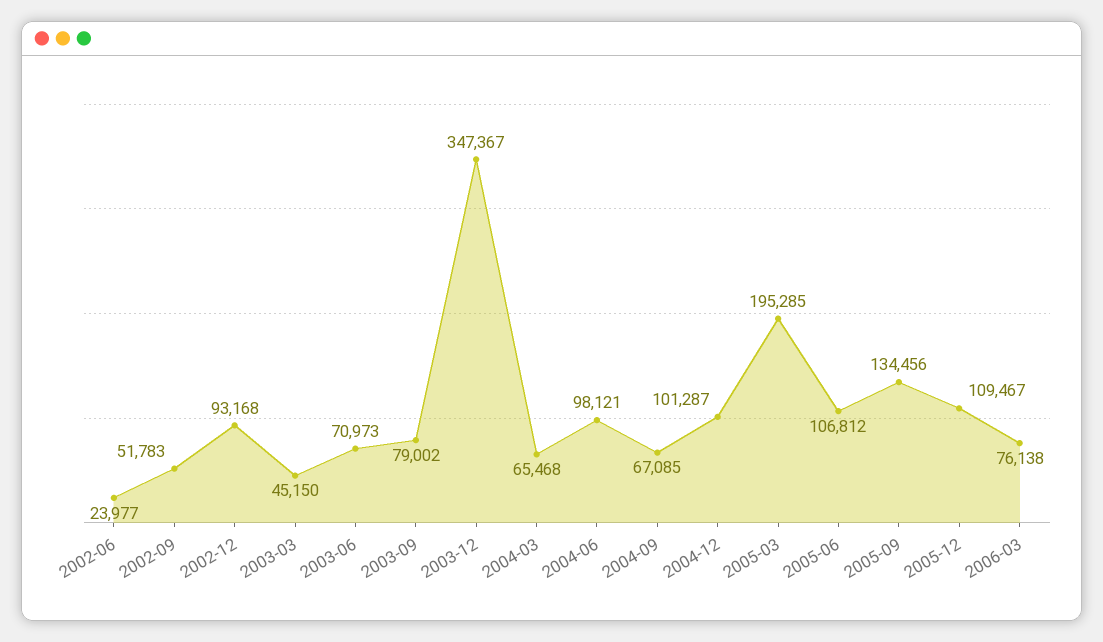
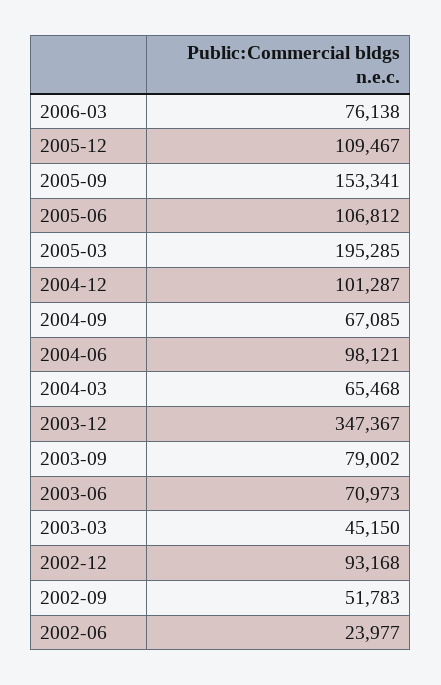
2005-09: 134456 -> 153341

